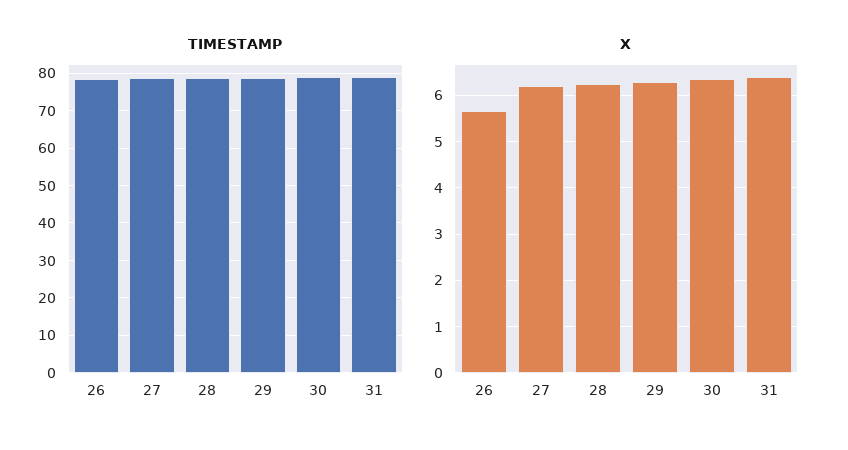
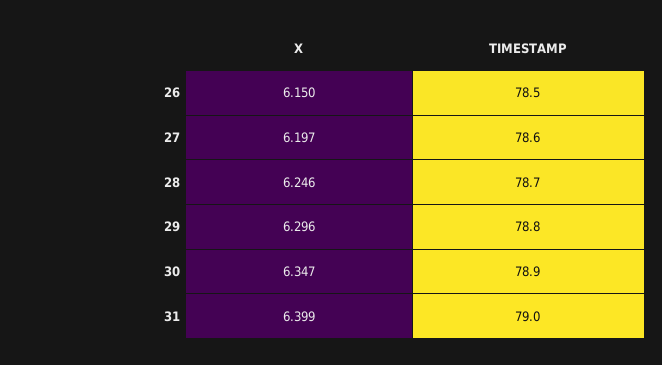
X, 26: 5.6 -> 6.15

